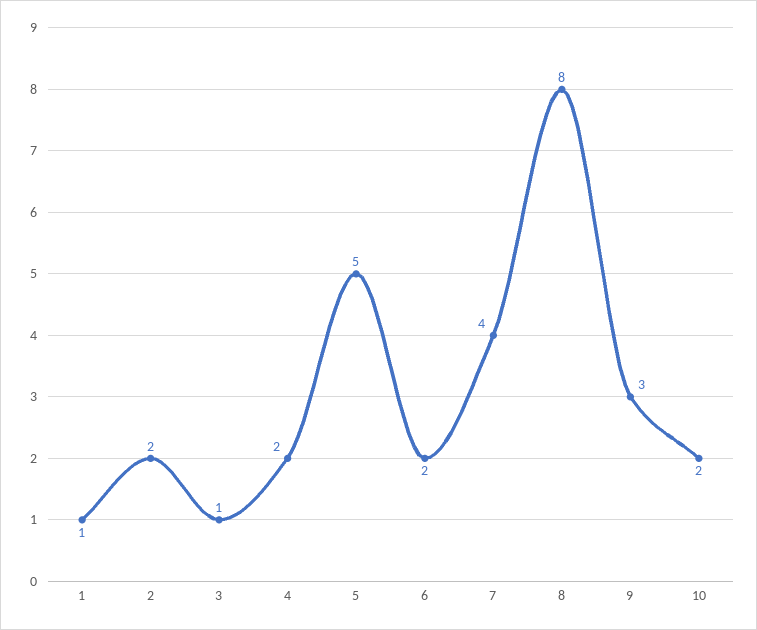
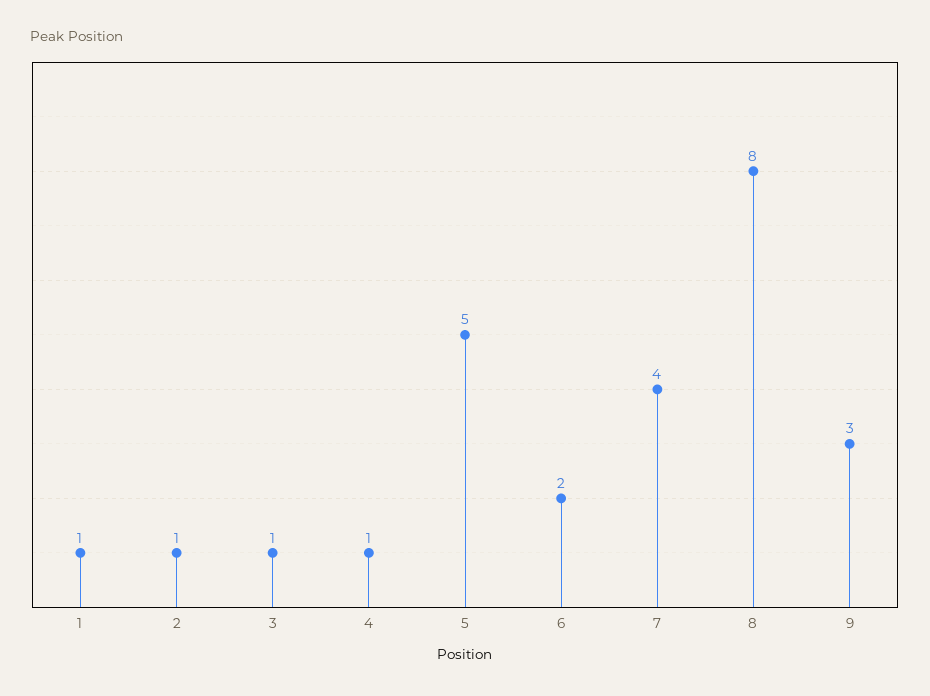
2: 2 -> 1
4: 2 -> 1
10: 2 -> none

